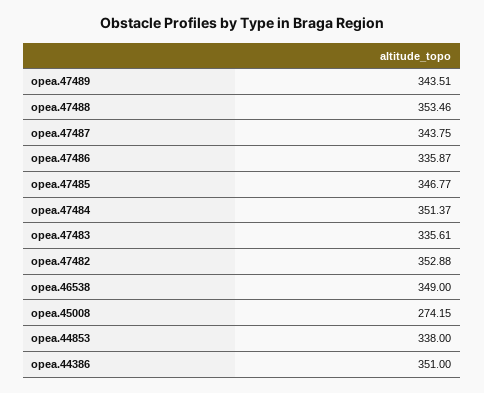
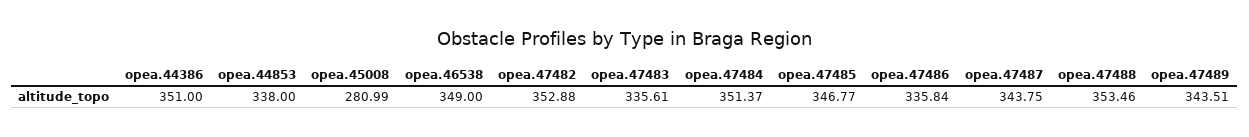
opea.47486: 335.87 -> 335.84
opea.45008: 274.15 -> 280.99

